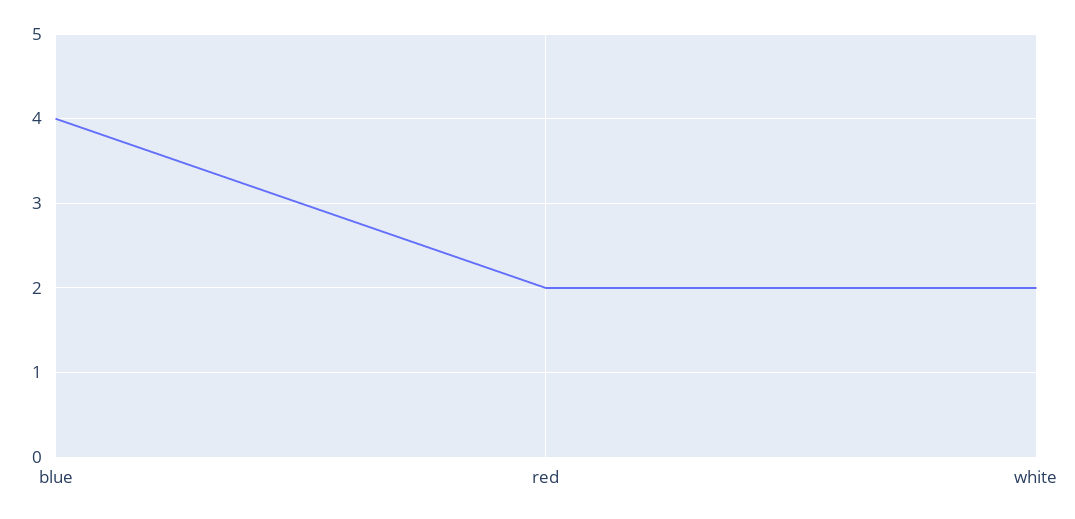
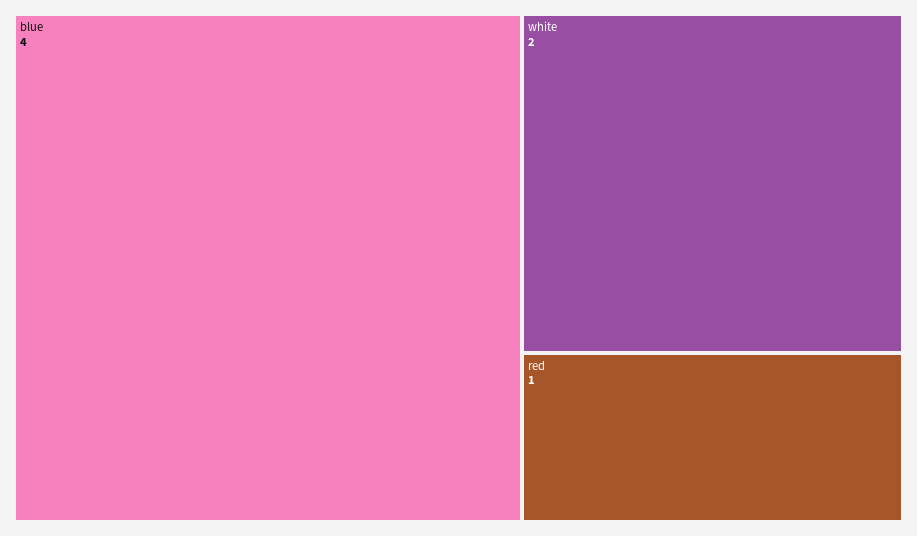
red: 2 -> 1

